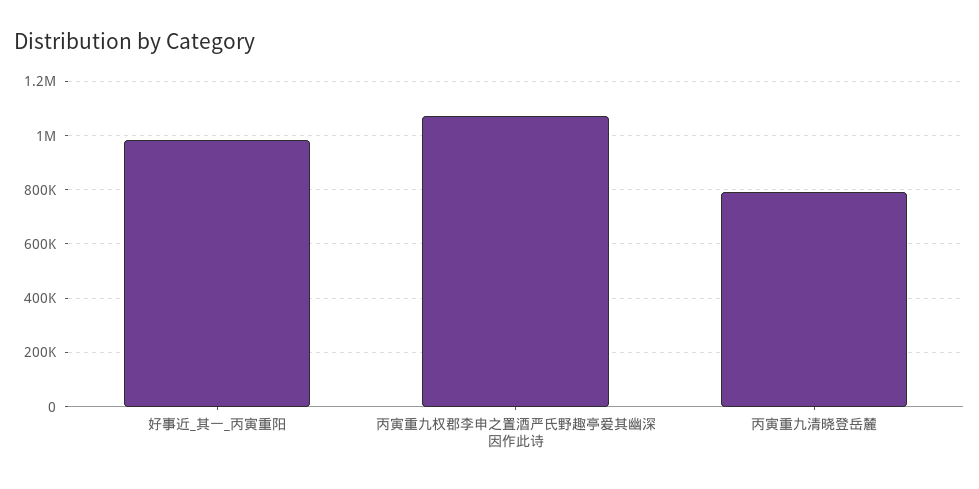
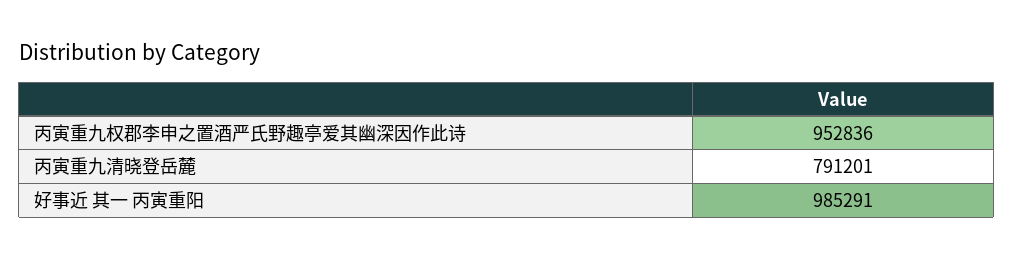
丙寅重九权郡李申之置酒严氏野趣亭爱其幽深因作此诗: 1075000 -> 952836

